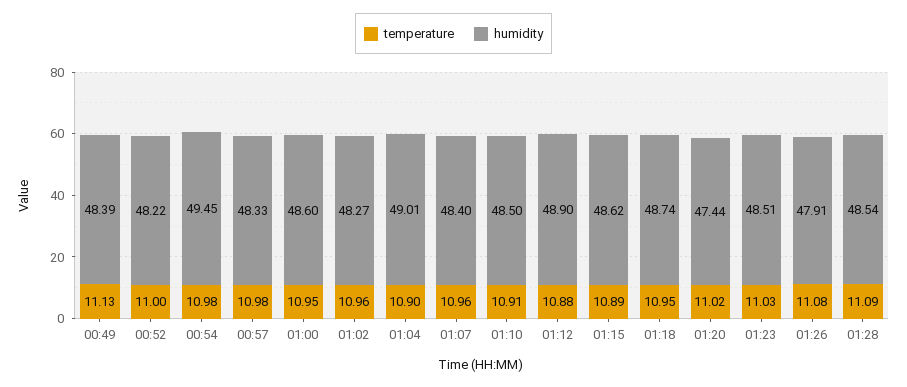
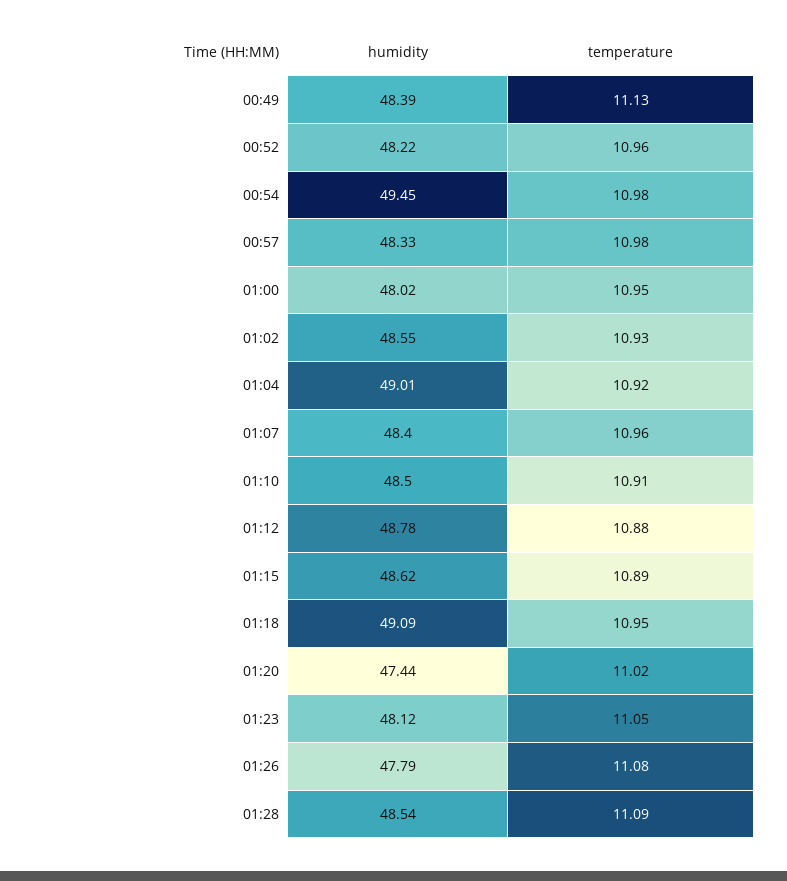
temperature, 00:52: 11 -> 10.96
humidity, 01:00: 48.6 -> 48.02
temperature, 01:02: 10.96 -> 10.93
humidity, 01:02: 48.27 -> 48.55
temperature, 01:04: 10.9 -> 10.92
humidity, 01:12: 48.9 -> 48.78
humidity, 01:18: 48.74 -> 49.09
temperature, 01:23: 11.03 -> 11.05
humidity, 01:23: 48.51 -> 48.12
humidity, 01:26: 47.91 -> 47.79

